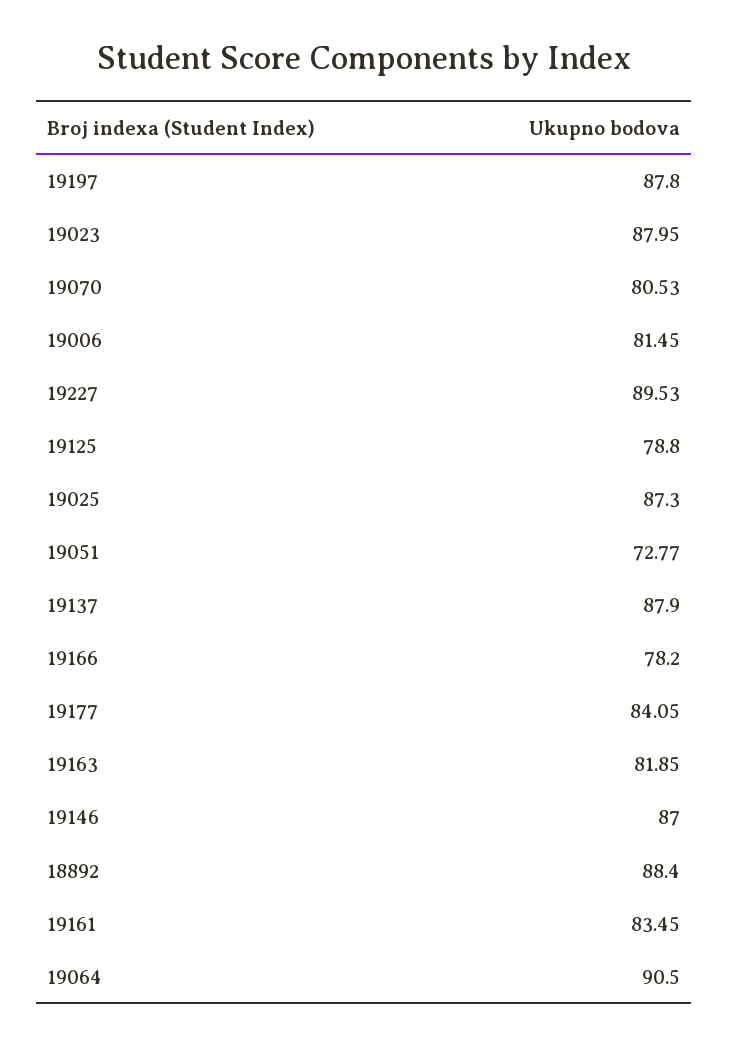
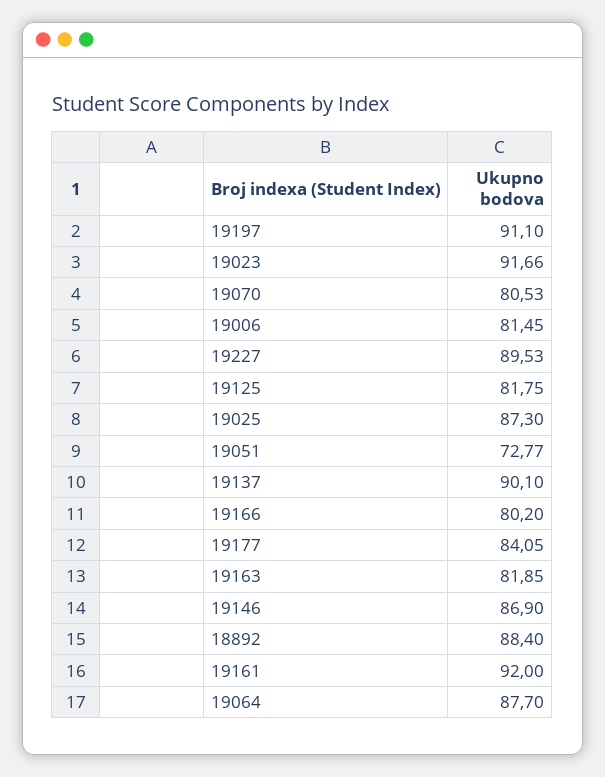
19197: 87.8 -> 91.1
19023: 87.95 -> 91.66
19125: 78.8 -> 81.75
19137: 87.9 -> 90.1
19166: 78.2 -> 80.2
19146: 87 -> 86.9
19161: 83.45 -> 92
19064: 90.5 -> 87.7

